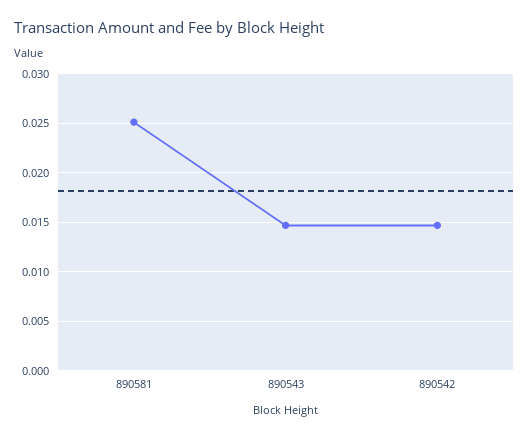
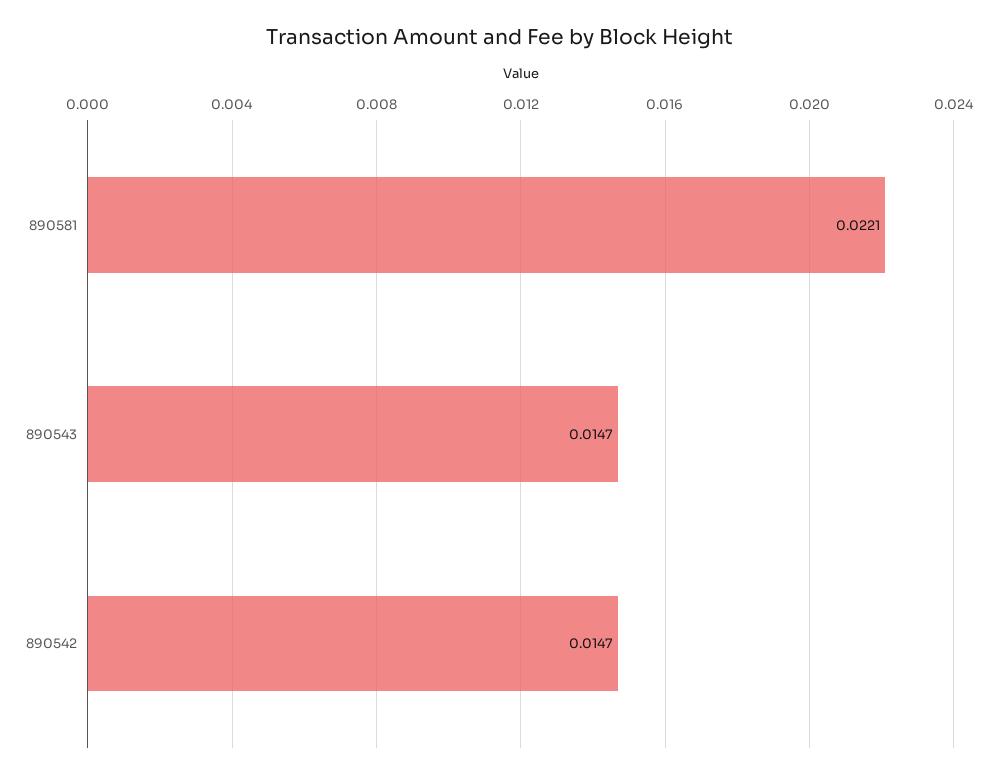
890581: 0.025 -> 0.0221

